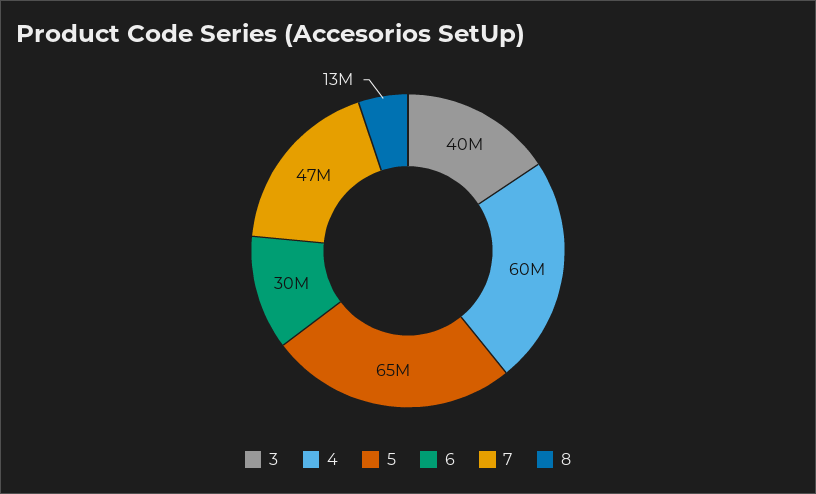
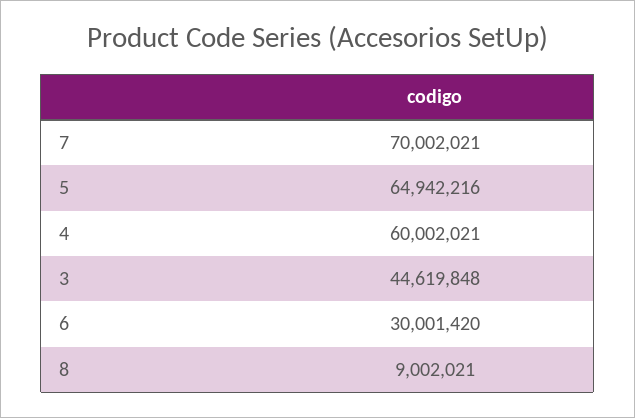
3: 40000000 -> 44619848
7: 47000000 -> 70002021
8: 13000000 -> 9002021

